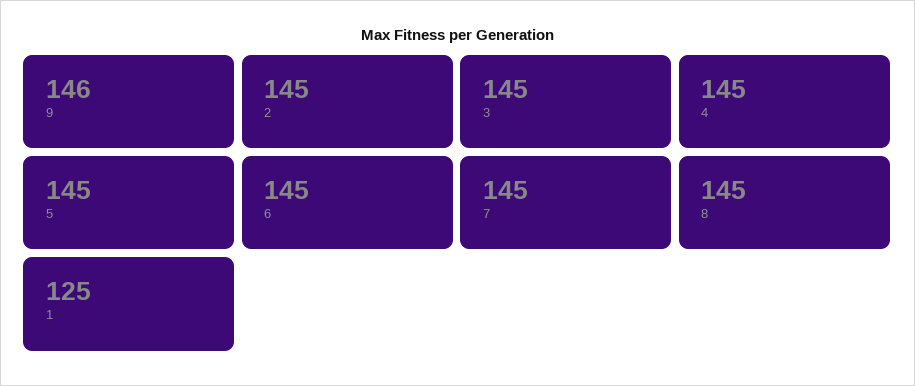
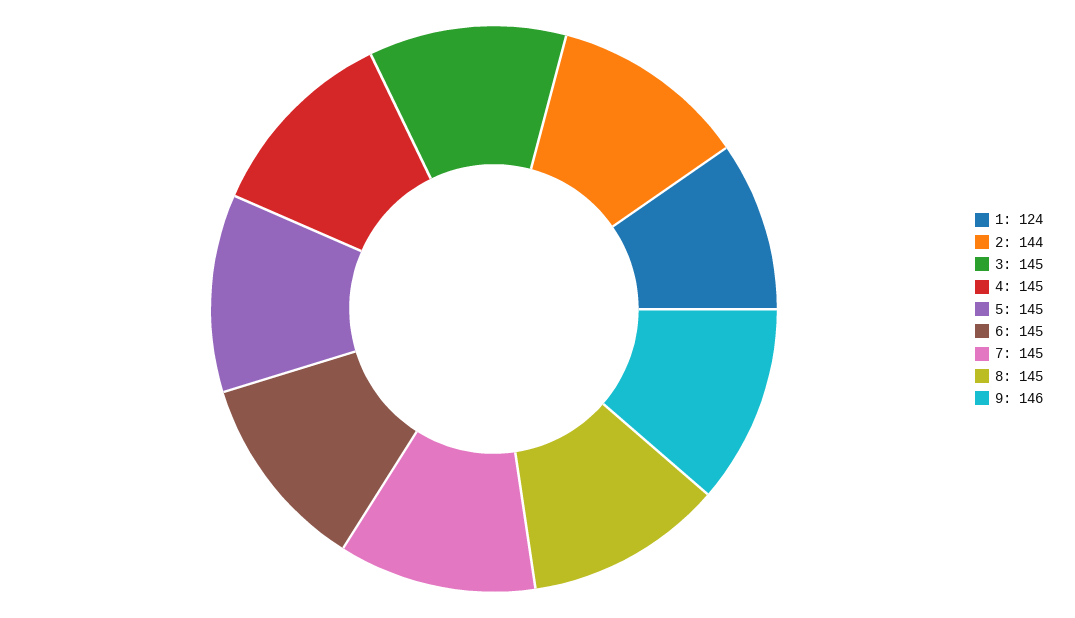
2: 145 -> 144
1: 125 -> 124

